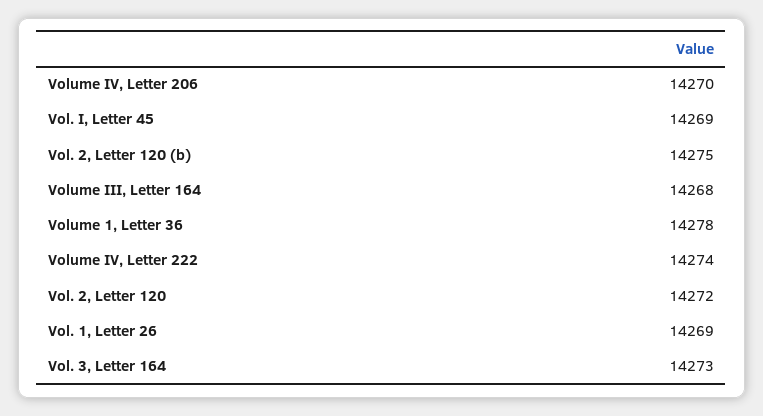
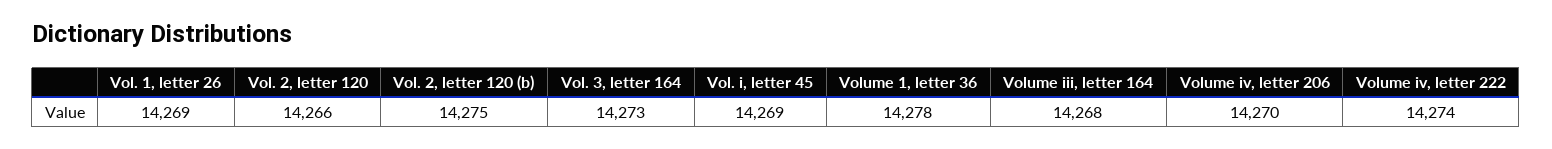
Vol. 2, Letter 120: 14272 -> 14266

